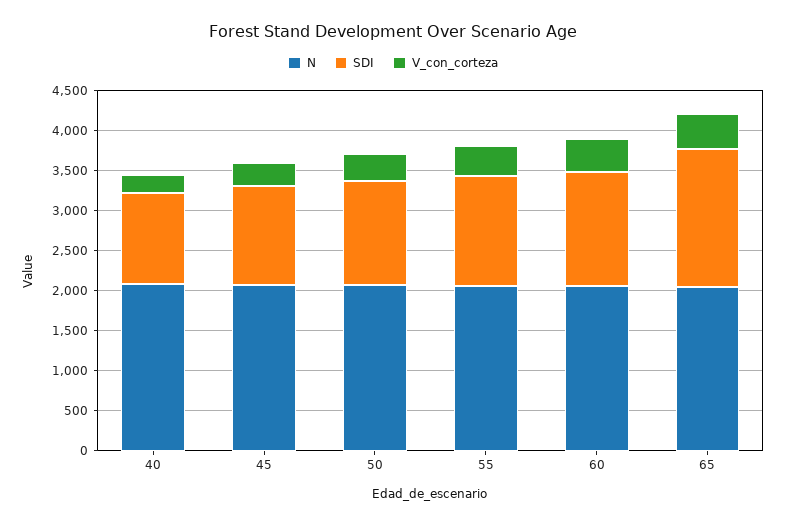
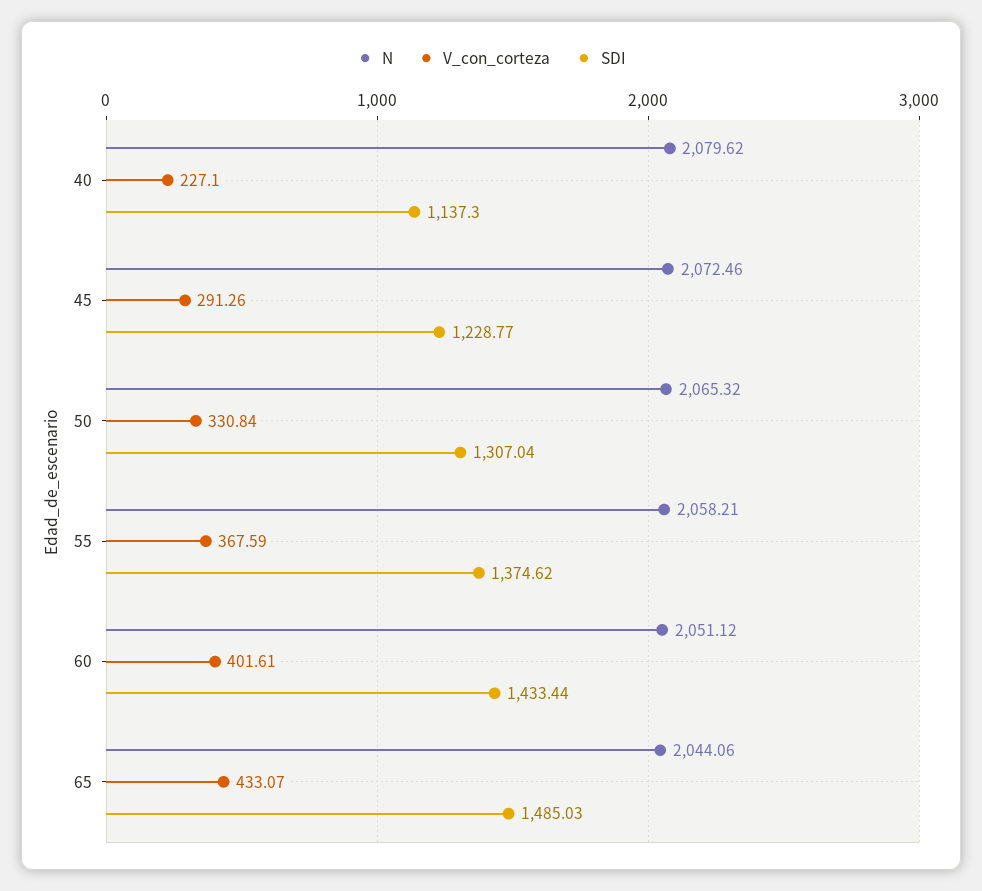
SDI, 65: 1700 -> 1485.03

